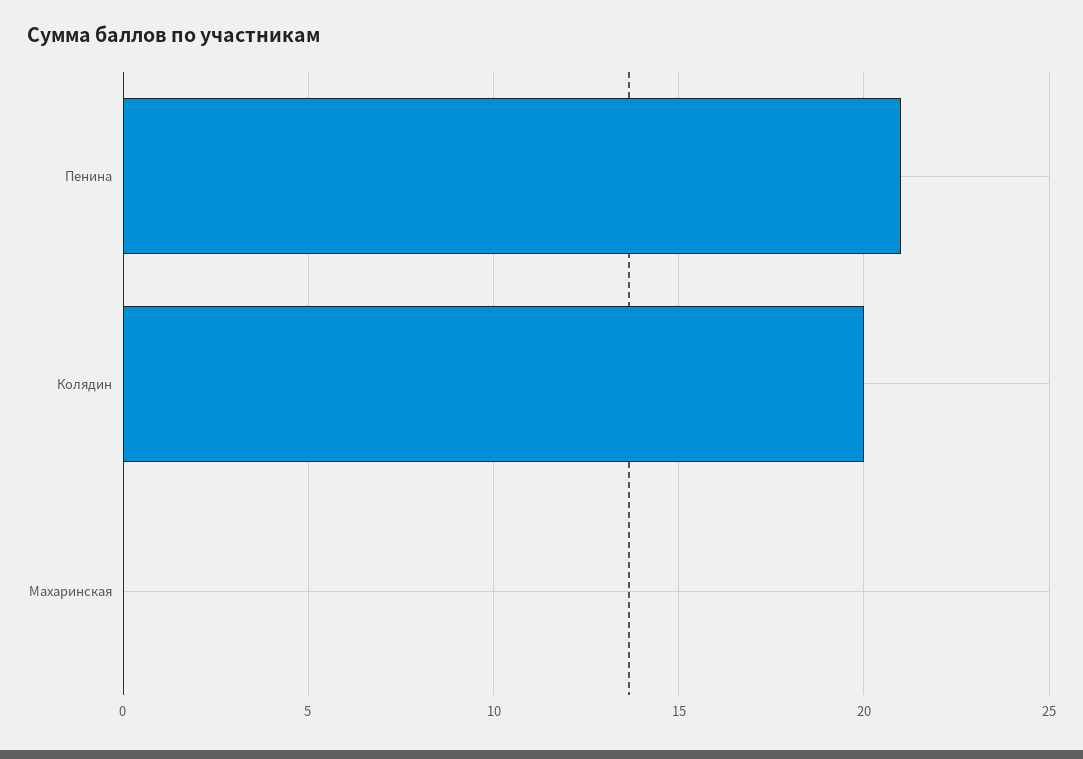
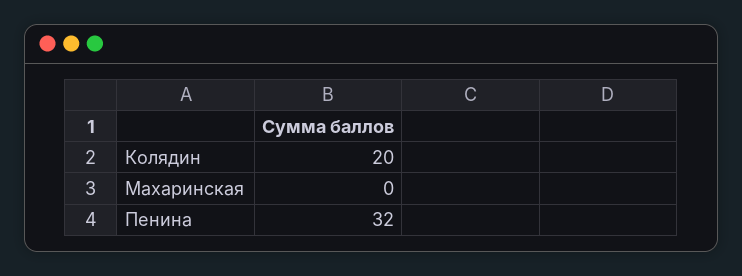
Пенина: 21 -> 32

